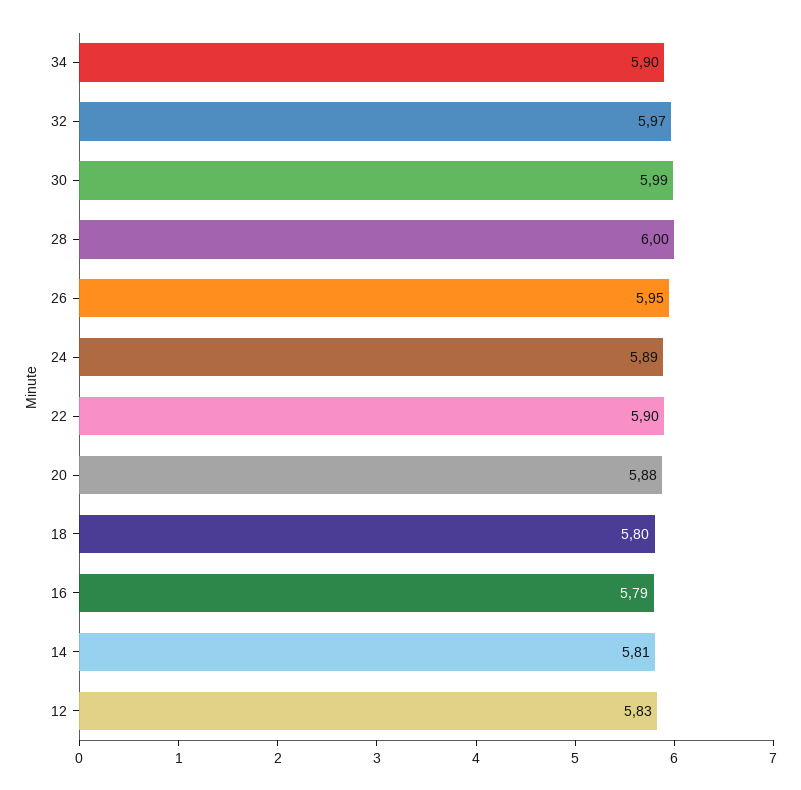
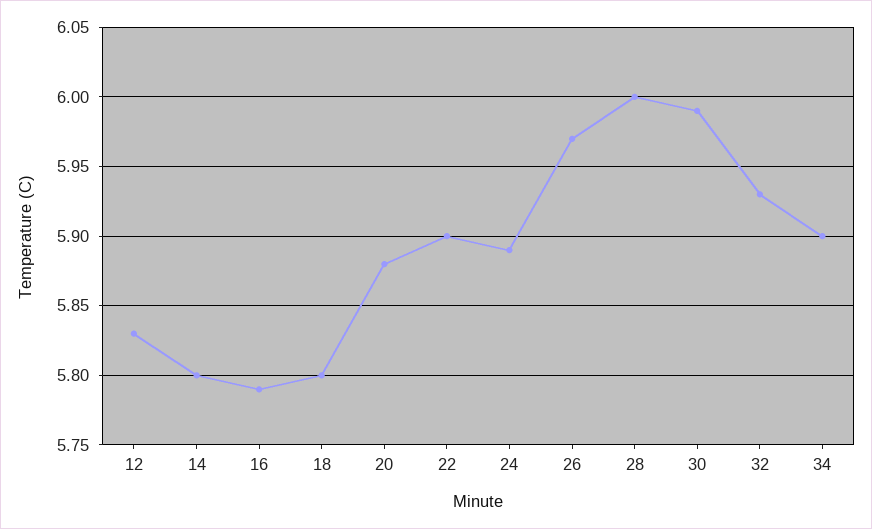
32: 5.97 -> 5.93
26: 5.95 -> 5.97
14: 5.81 -> 5.8

